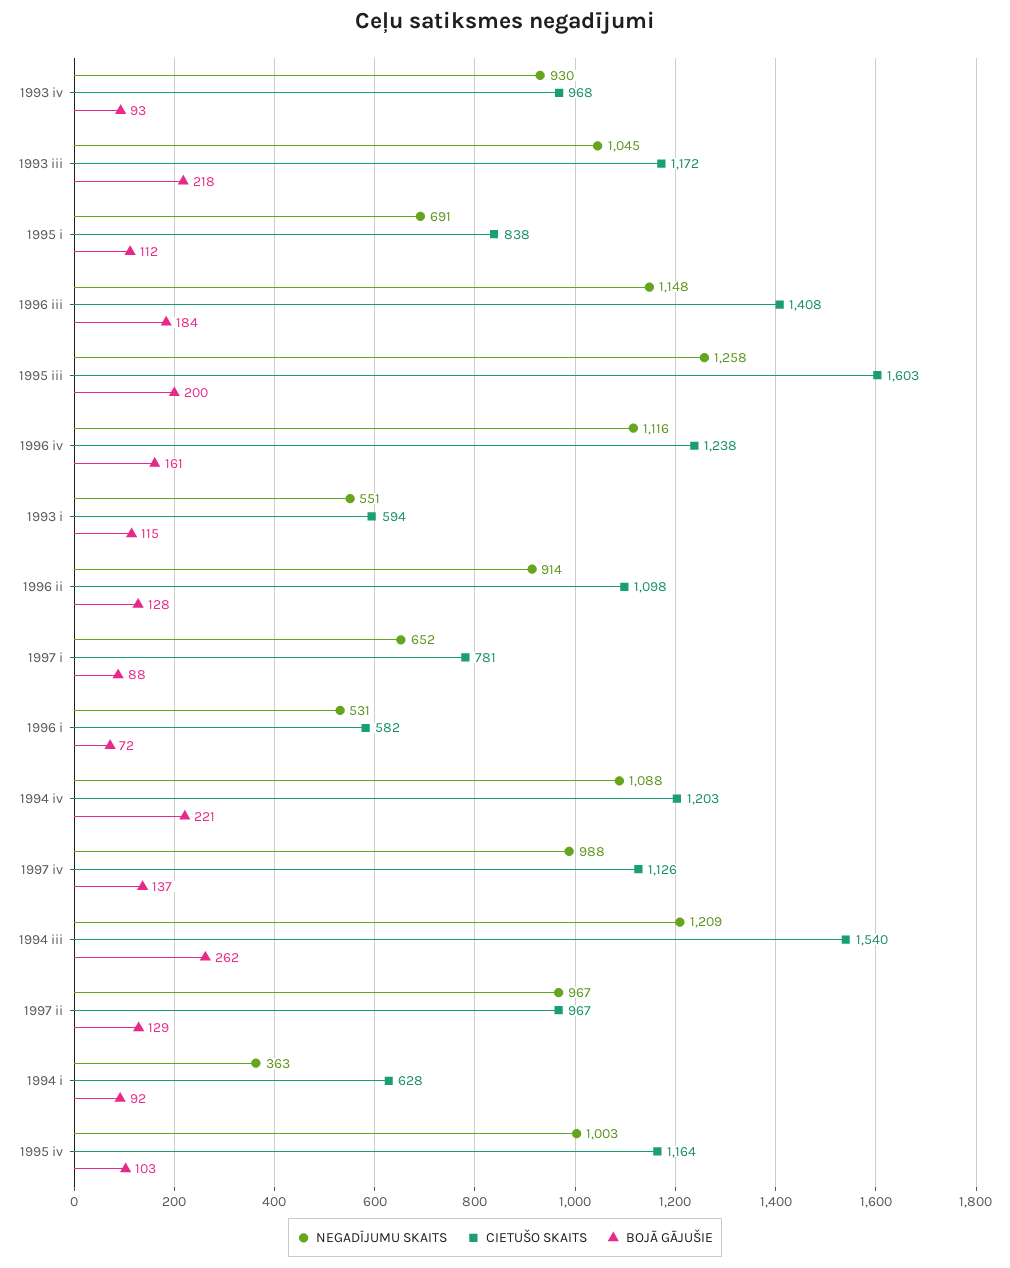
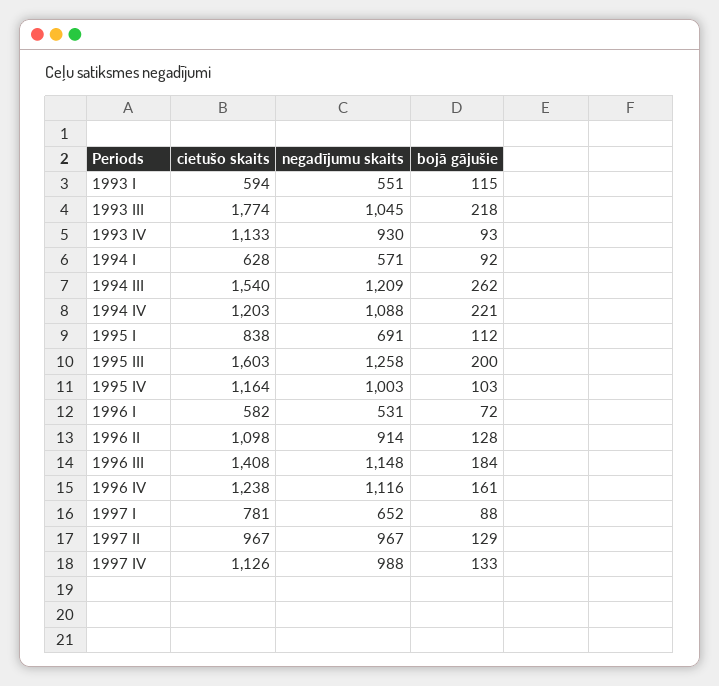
CIETUŠO SKAITS, 1993 iv: 968 -> 1133
CIETUŠO SKAITS, 1993 iii: 1172 -> 1774
BOJĀ GĀJUŠIE, 1997 iv: 137 -> 133
NEGADĪJUMU SKAITS, 1994 i: 363 -> 571

